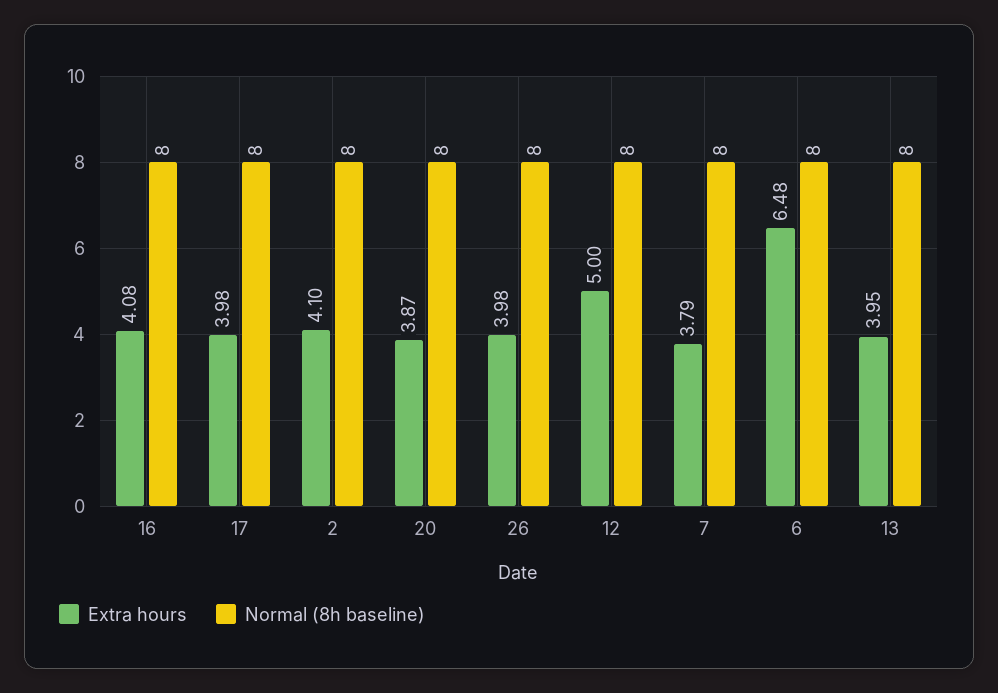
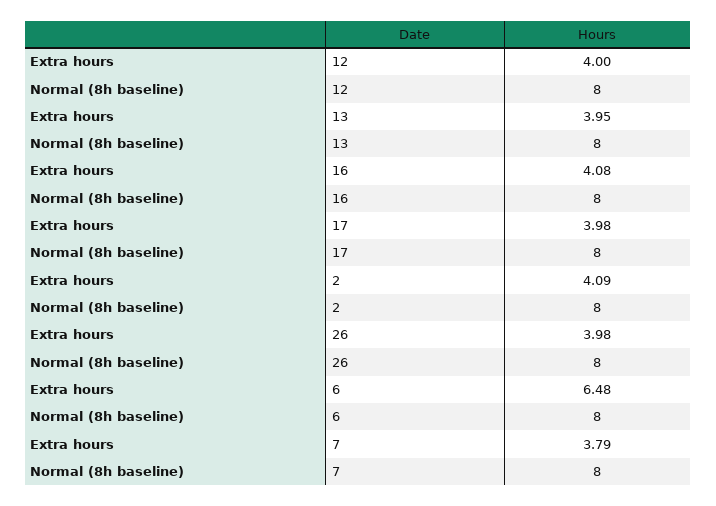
Extra hours, 2: 4.1 -> 4.09
Extra hours, 20: 3.87 -> none
Normal (8h baseline), 20: 8 -> none
Extra hours, 12: 5 -> 4

